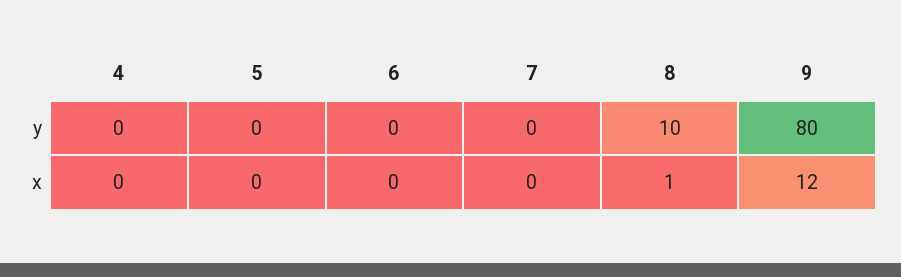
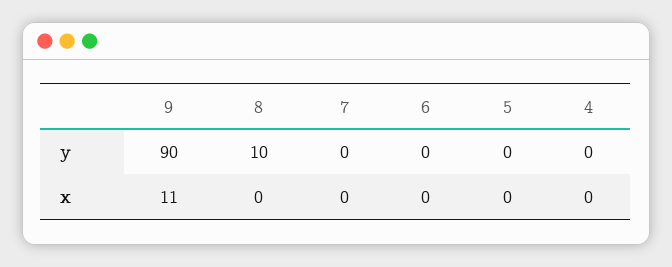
9, y: 80 -> 90
8, x: 1 -> 0
9, x: 12 -> 11

